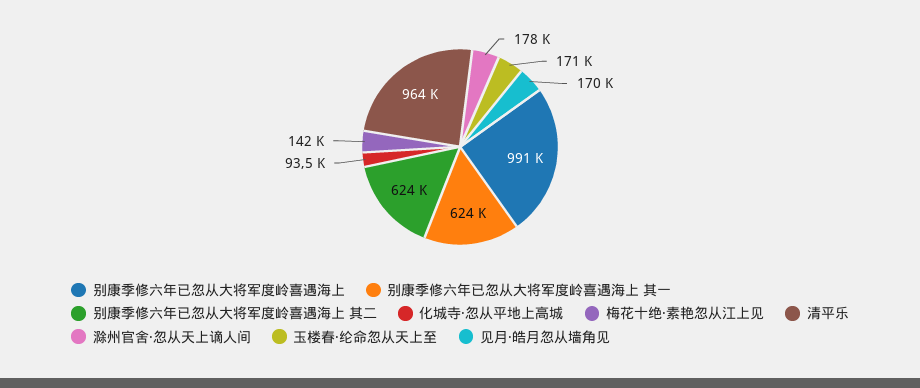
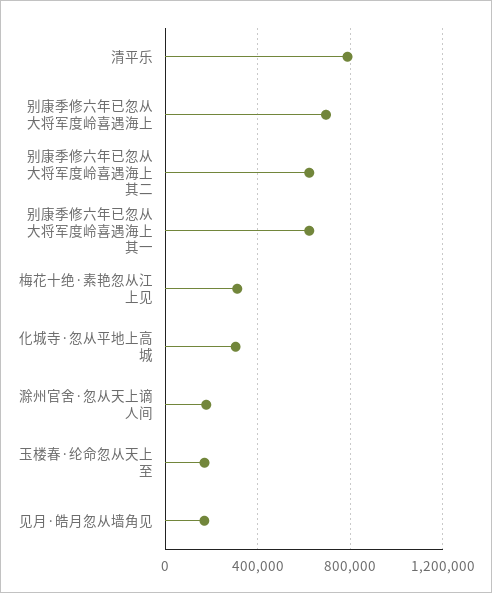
别康季修六年已忽从大将军度岭喜遇海上: 991000 -> 700000
化城寺·忽从平地上高城: 93500 -> 300000
梅花十绝·素艳忽从江上见: 142000 -> 300000
清平乐: 964000 -> 800000

